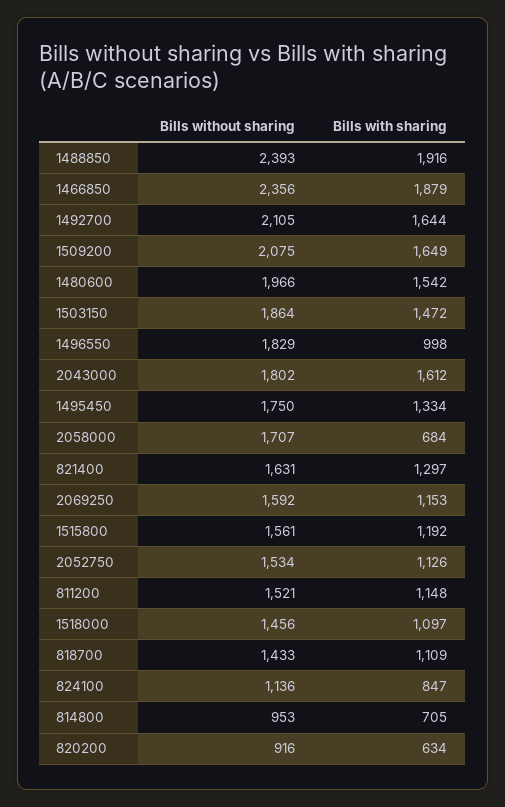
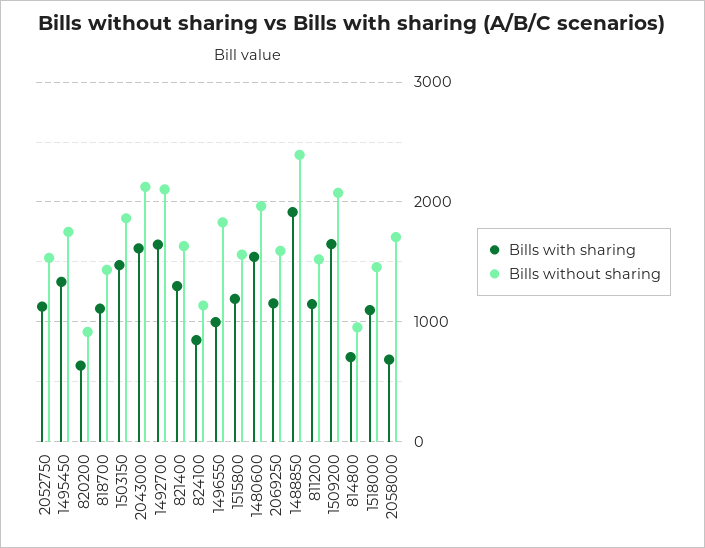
Bills without sharing, 1466850: 2356 -> none
Bills with sharing, 1466850: 1879 -> none
Bills without sharing, 2043000: 1802 -> 2100

